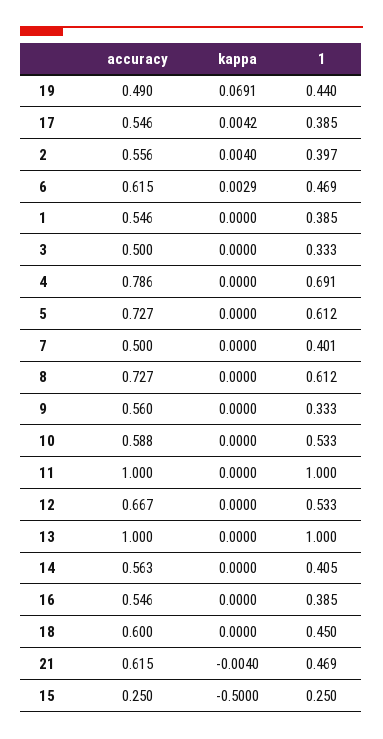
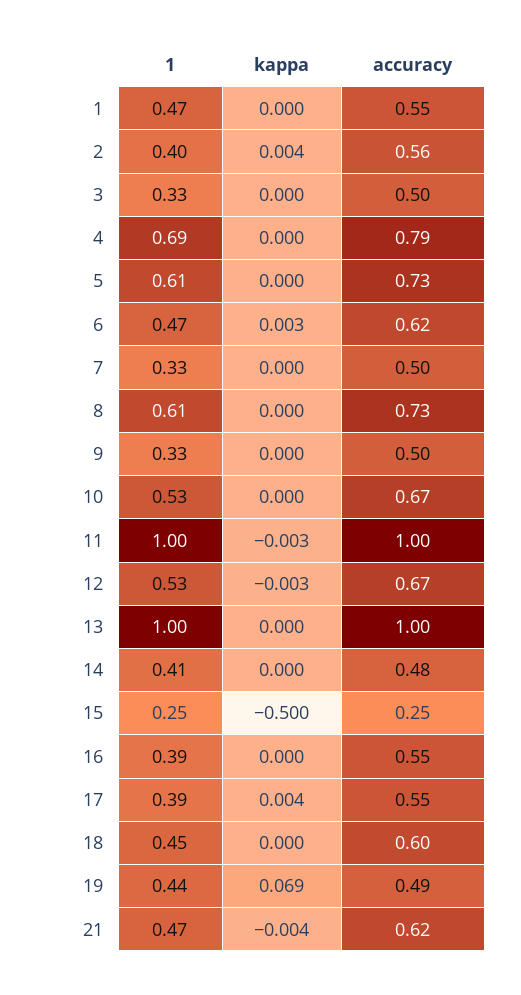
1, 1: 0.385 -> 0.47
1, 7: 0.401 -> 0.33
accuracy, 9: 0.56 -> 0.5
accuracy, 10: 0.588 -> 0.67
kappa, 11: 0 -> -0.003
kappa, 12: 0 -> -0.003
accuracy, 14: 0.563 -> 0.48

